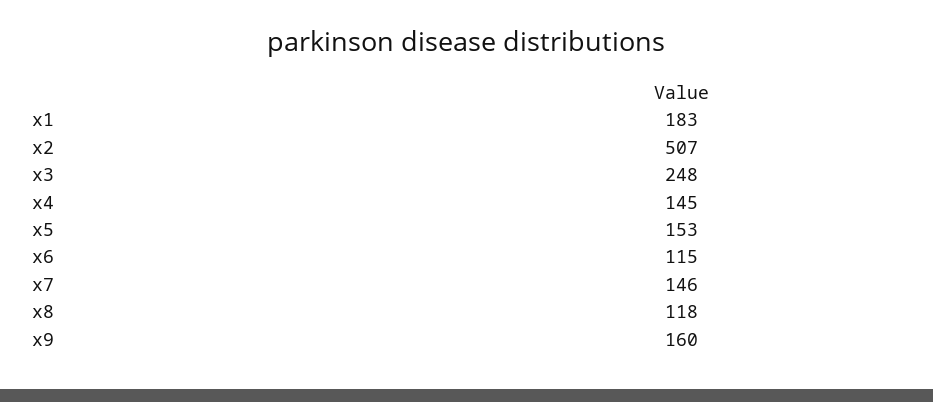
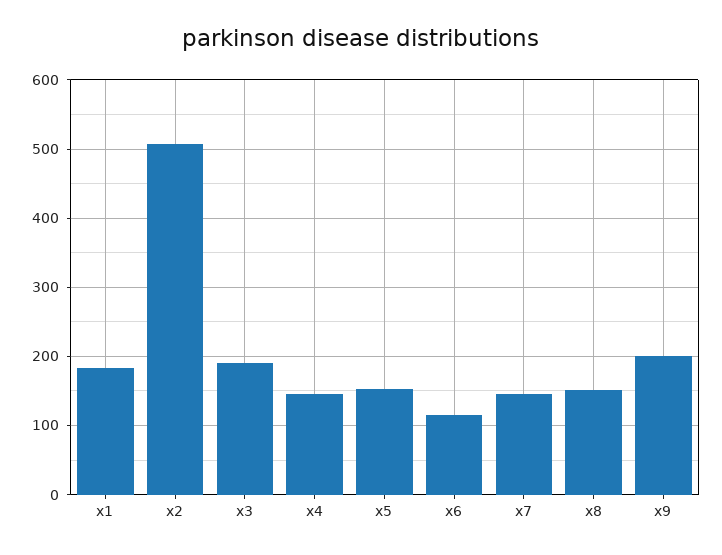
x3: 248 -> 190
x8: 118 -> 150
x9: 160 -> 200

